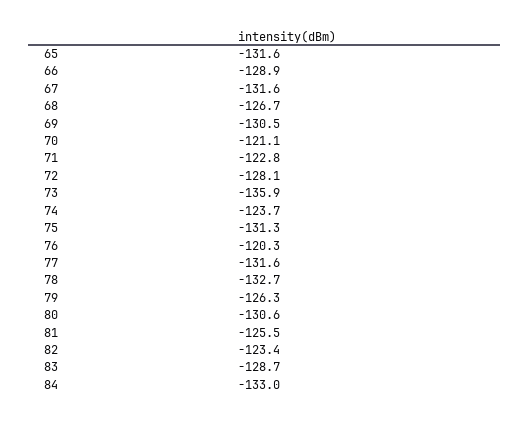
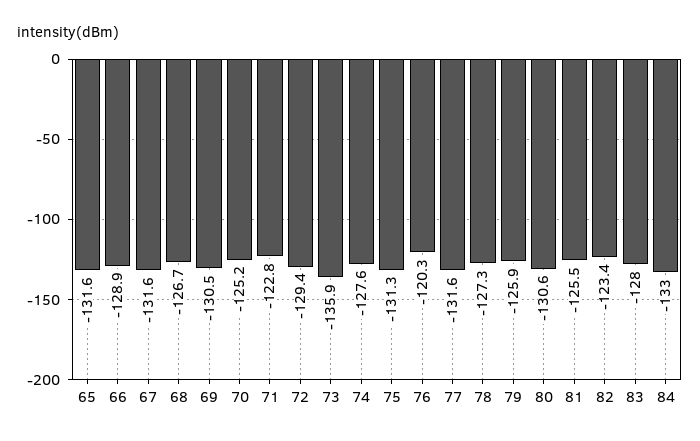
70: -121.1 -> -125.2
72: -128.1 -> -129.4
74: -123.7 -> -127.6
78: -132.7 -> -127.3
79: -126.3 -> -125.9
83: -128.7 -> -128

